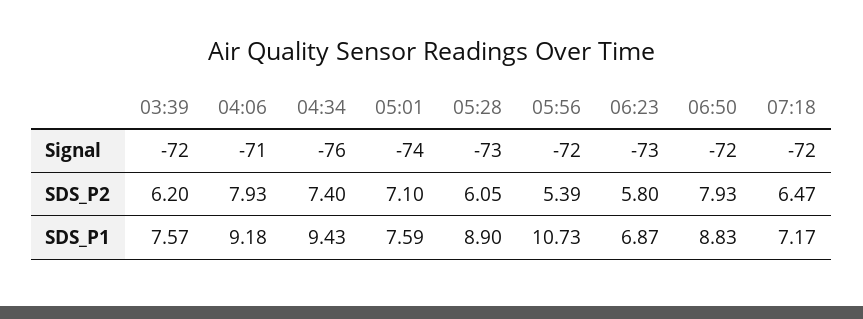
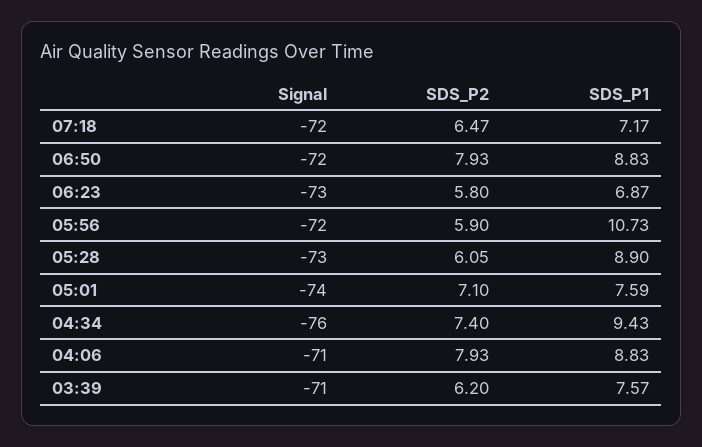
03:39, Signal: -72 -> -71
05:56, SDS_P2: 5.39 -> 5.9
04:06, SDS_P1: 9.18 -> 8.83

